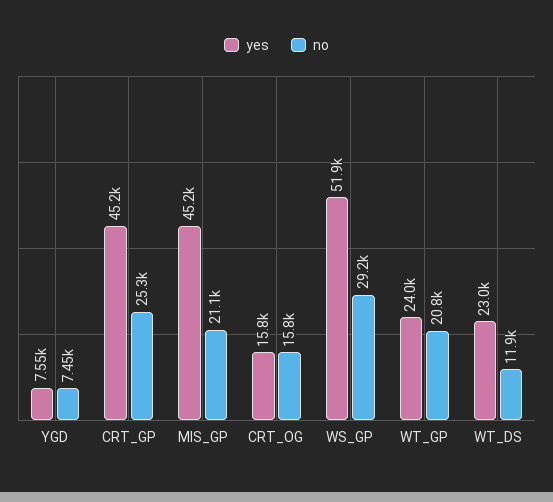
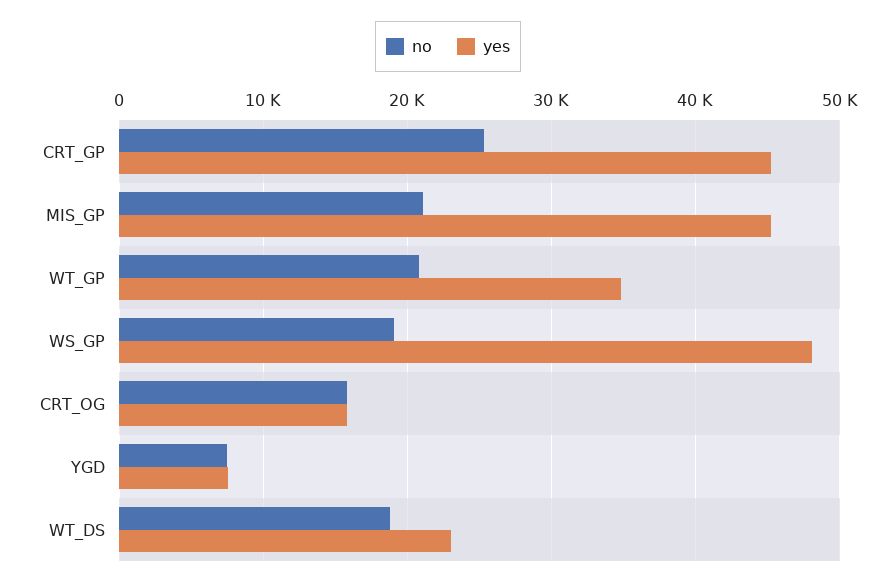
yes, WS_GP: 51900 -> 48000
no, WS_GP: 29200 -> 19000
yes, WT_GP: 24000 -> 35000
no, WT_DS: 11900 -> 19000

